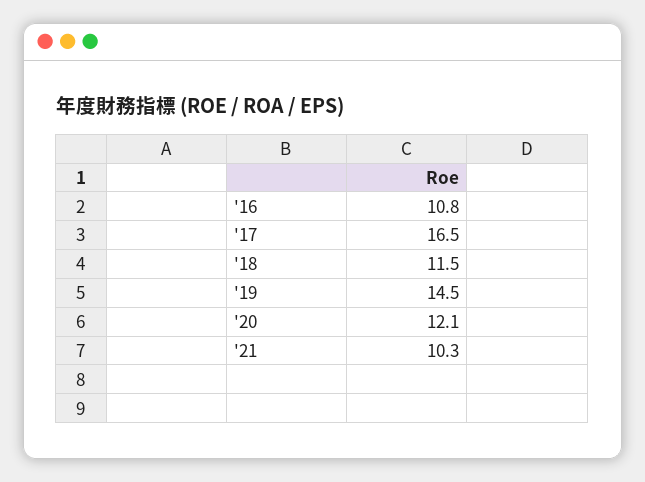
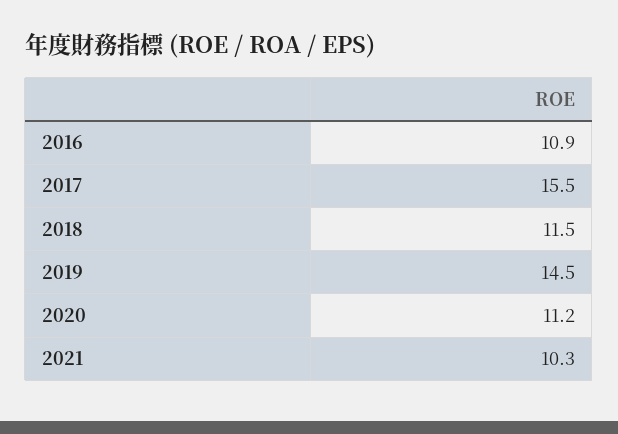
'16: 10.8 -> 10.9
'17: 16.5 -> 15.5
'20: 12.1 -> 11.2

